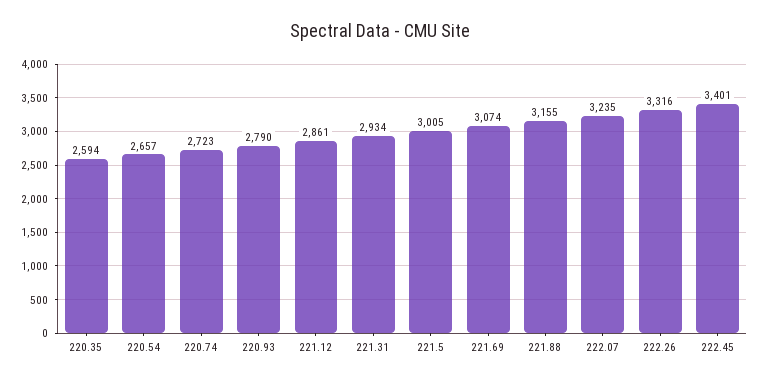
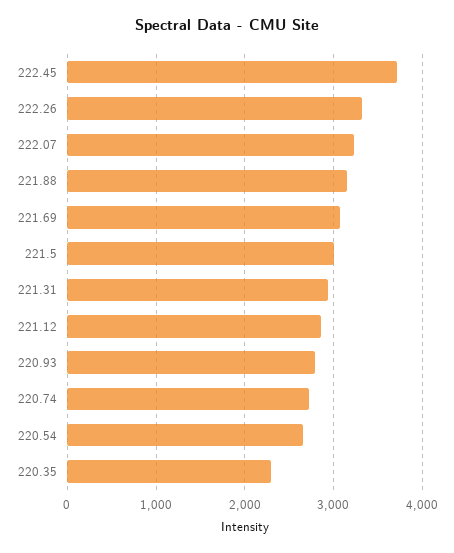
220.35: 2594 -> 2300
222.45: 3401 -> 3700

